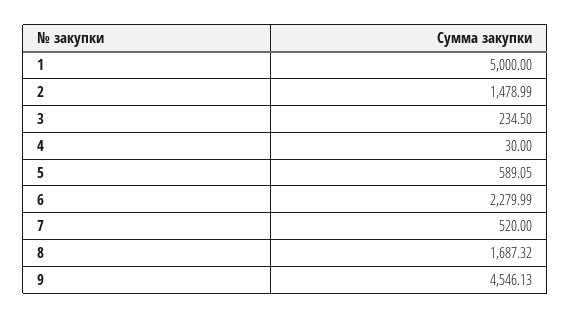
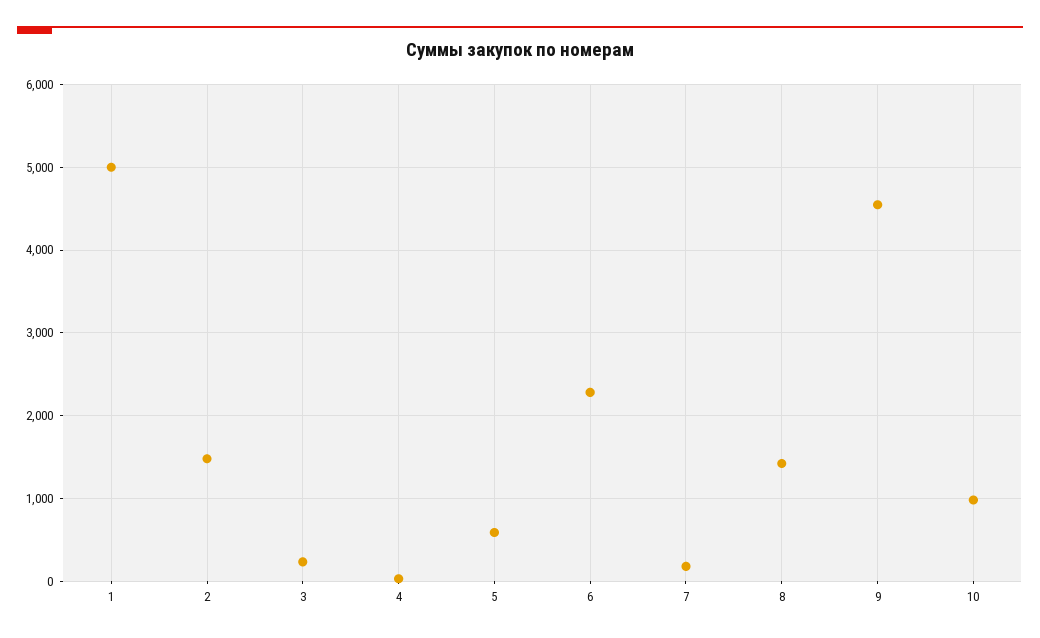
7: 520 -> 200
8: 1687.32 -> 1400
10: none -> 1000

